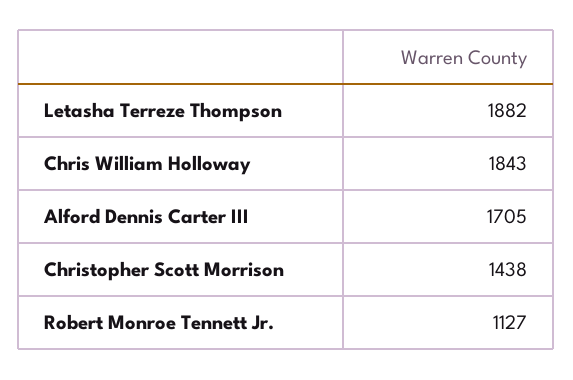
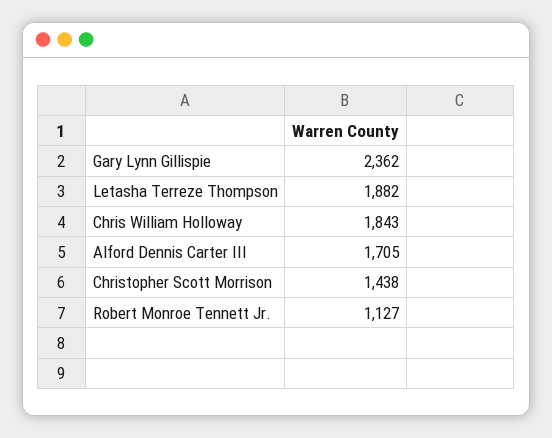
Gary Lynn Gillispie: none -> 2362

